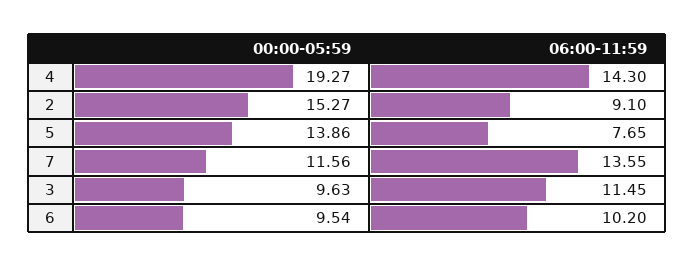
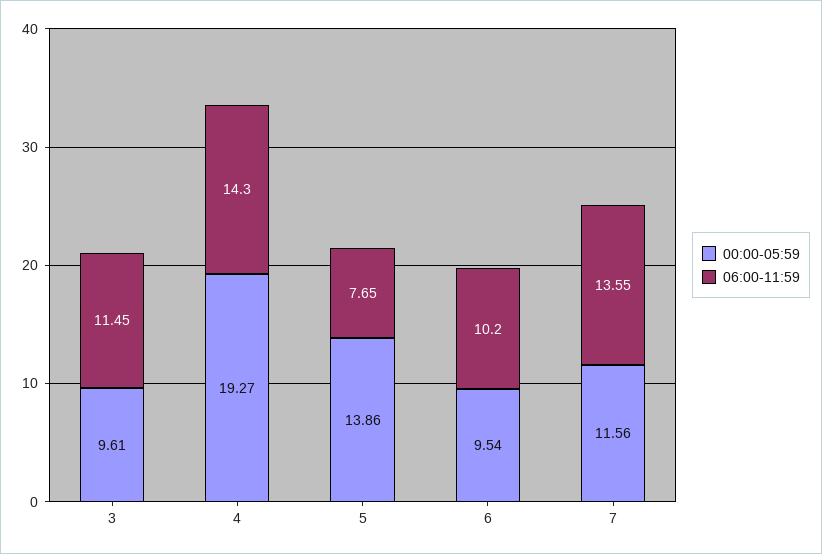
00:00-05:59, 2: 15.27 -> none
06:00-11:59, 2: 9.1 -> none
00:00-05:59, 3: 9.63 -> 9.61

